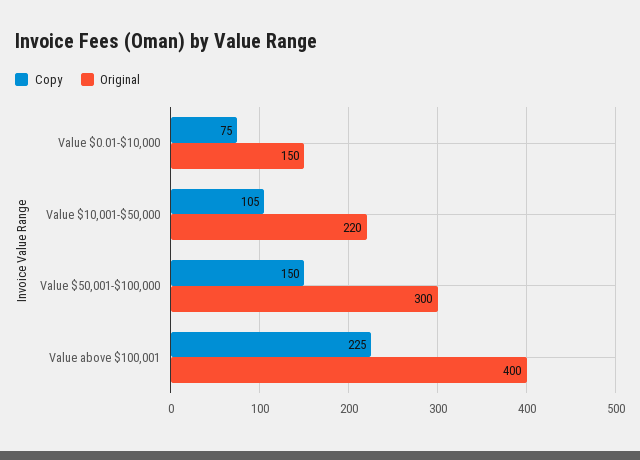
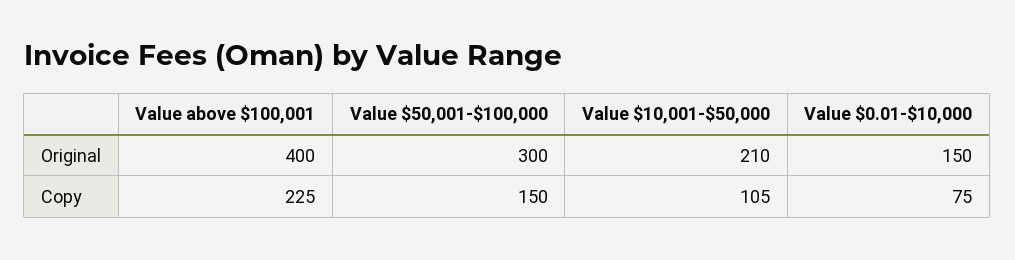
Original, Value $10,001-$50,000: 220 -> 210

